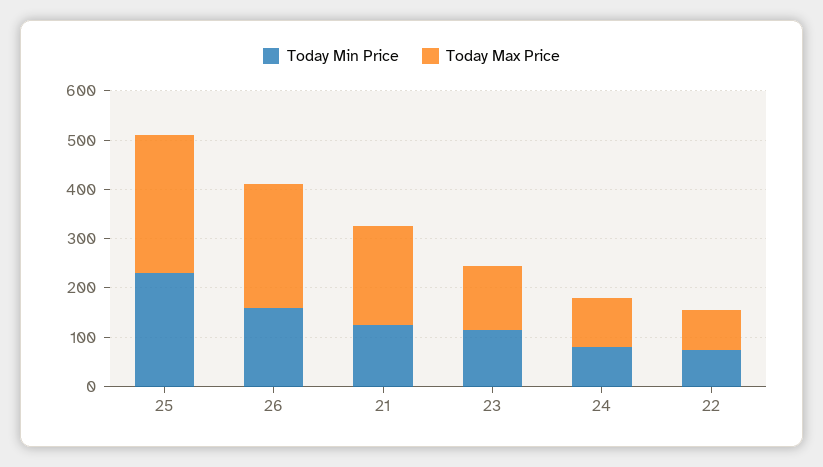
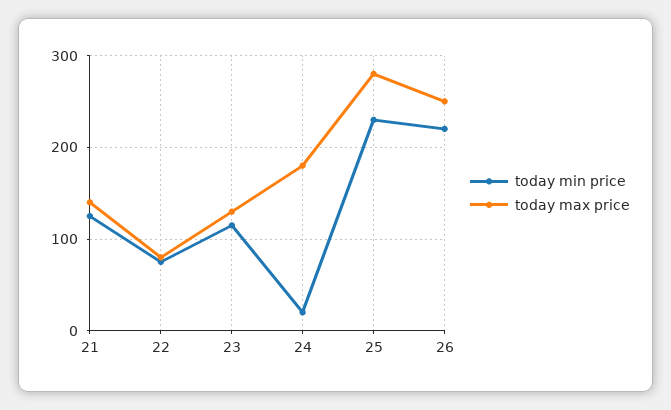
Today Min Price, 26: 160 -> 220
Today Max Price, 21: 200 -> 140
Today Min Price, 24: 80 -> 20
Today Max Price, 24: 100 -> 180

